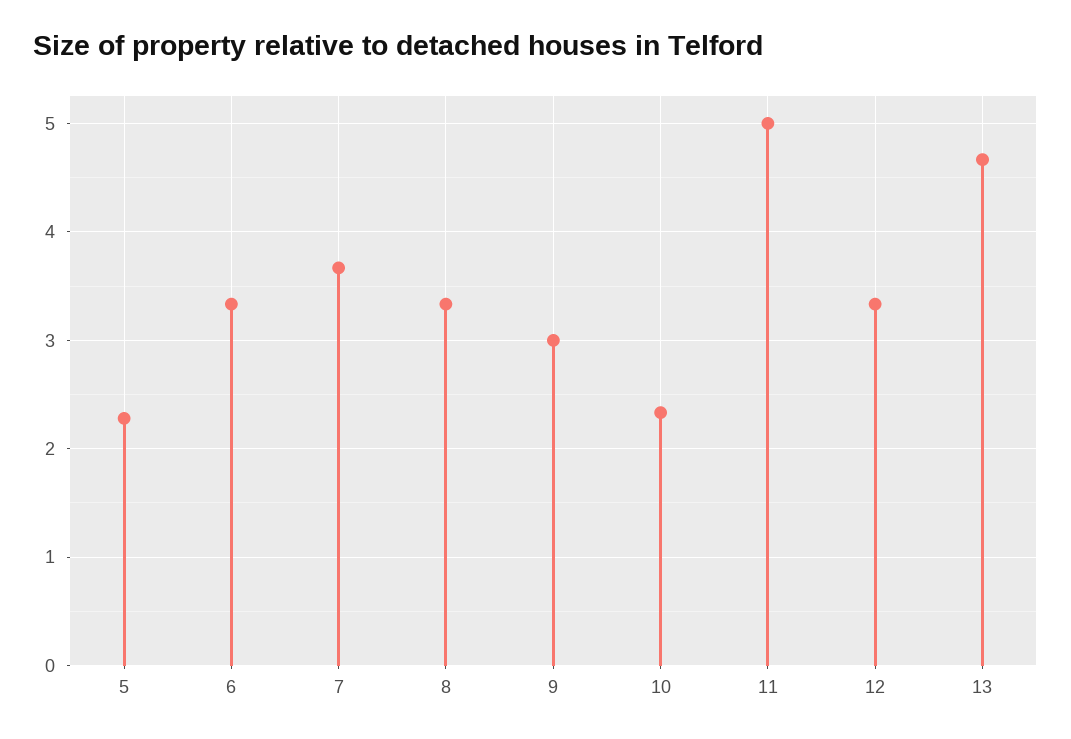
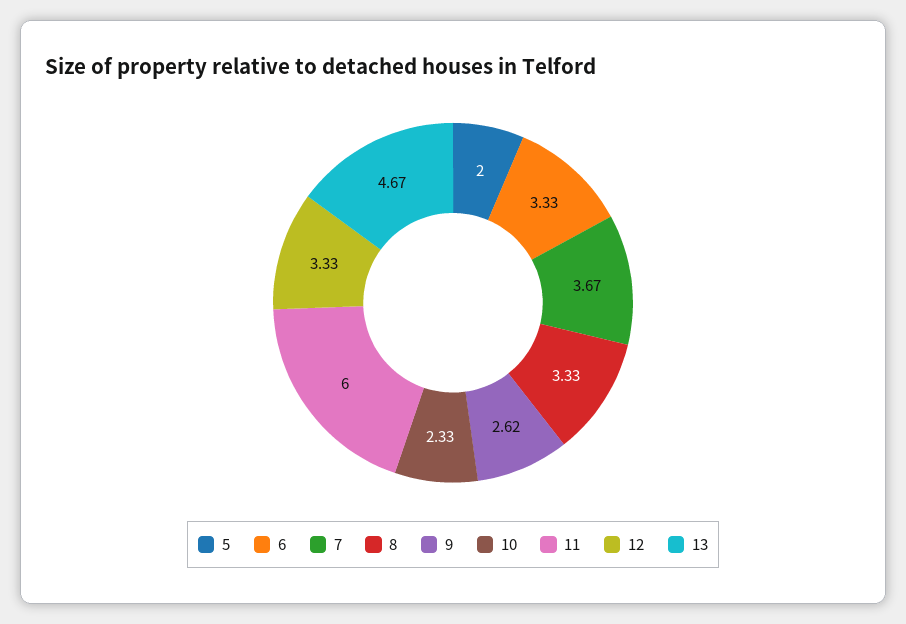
5: 2.3 -> 2
9: 3 -> 2.62
11: 5 -> 6

